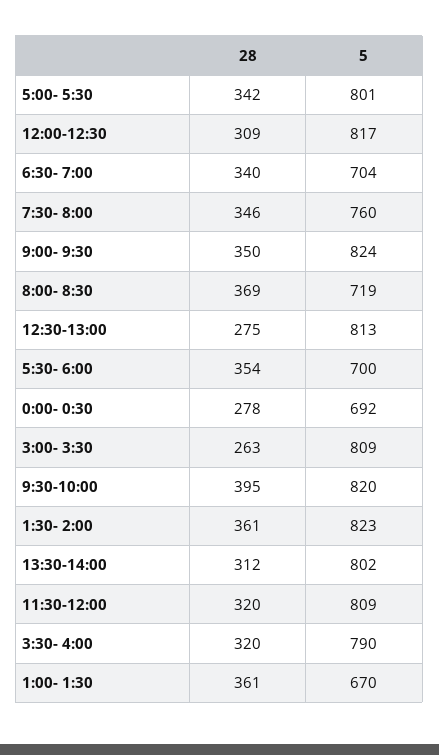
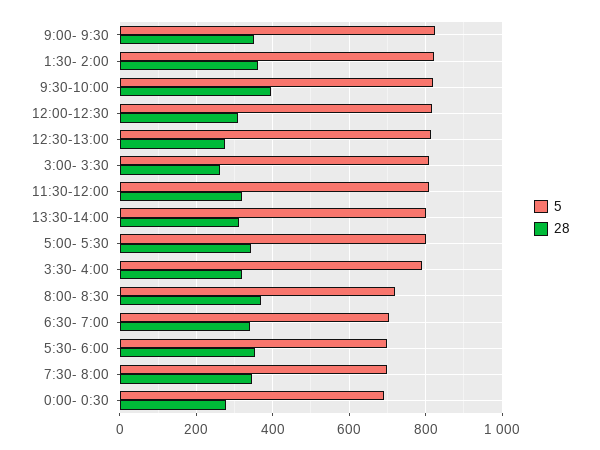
5, 7:30- 8:00: 760 -> 700
28, 1:00- 1:30: 361 -> none
5, 1:00- 1:30: 670 -> none

